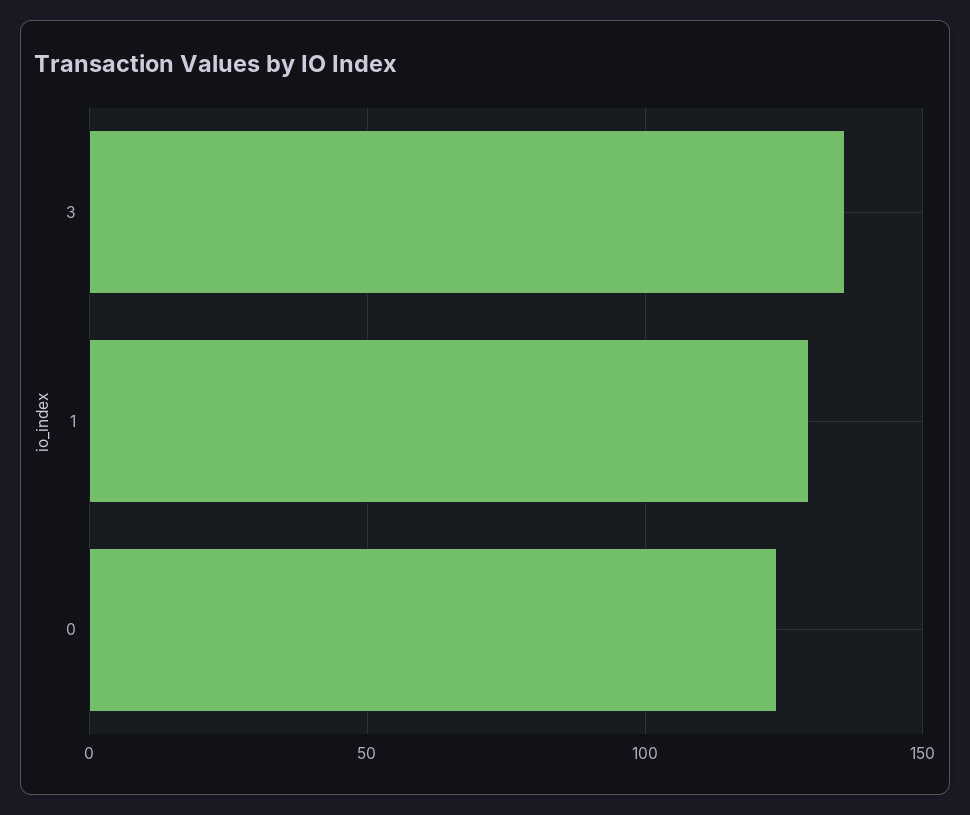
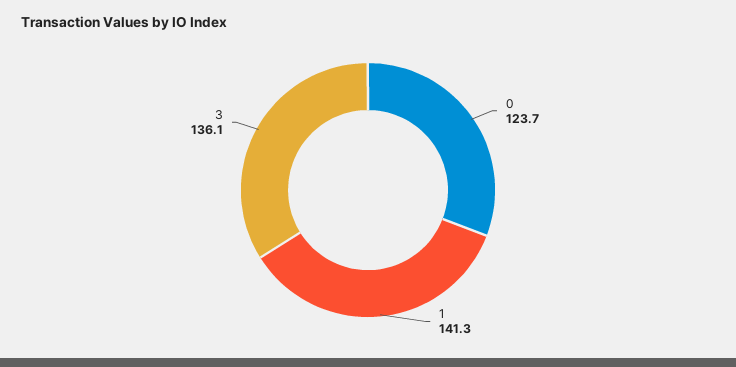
1: 130 -> 141.3

